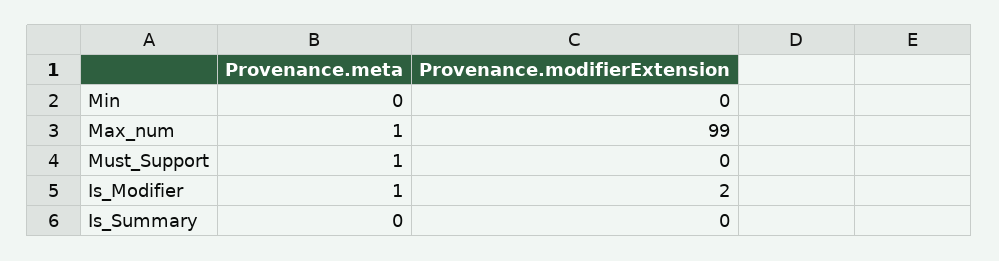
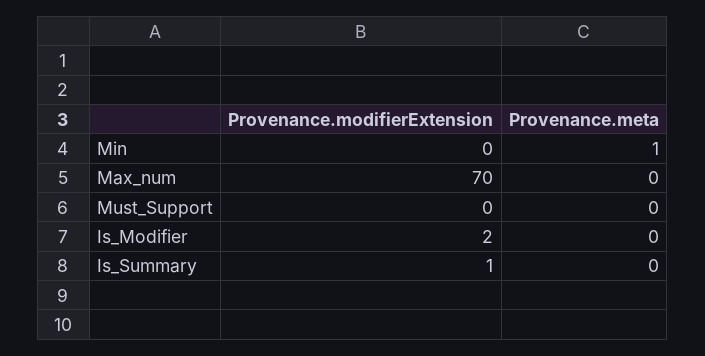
Provenance.meta, Min: 0 -> 1
Provenance.meta, Max_num: 1 -> 0
Provenance.modifierExtension, Max_num: 99 -> 70
Provenance.meta, Must_Support: 1 -> 0
Provenance.meta, Is_Modifier: 1 -> 0
Provenance.modifierExtension, Is_Summary: 0 -> 1

